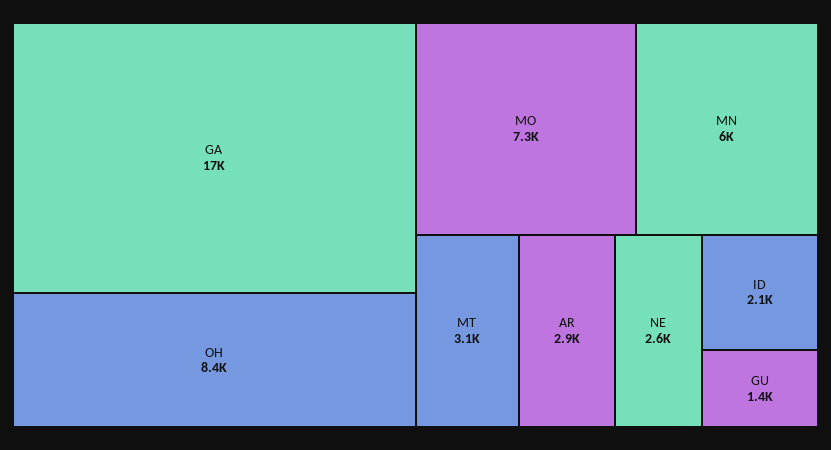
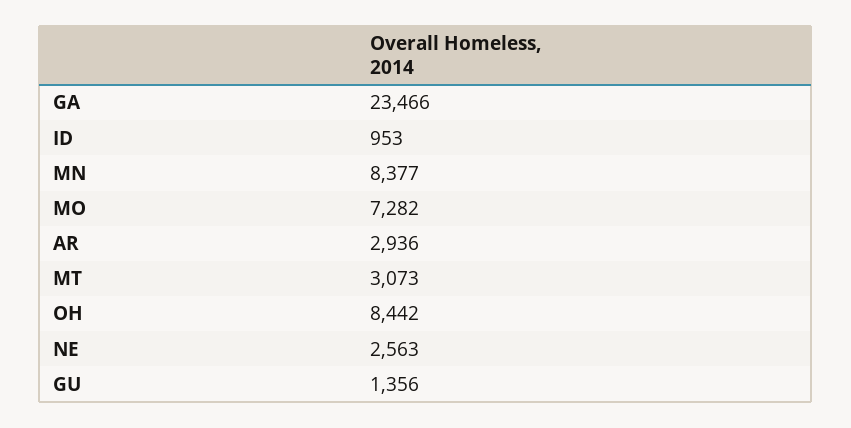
GA: 17000 -> 23466
MN: 6000 -> 8377
ID: 2100 -> 953

